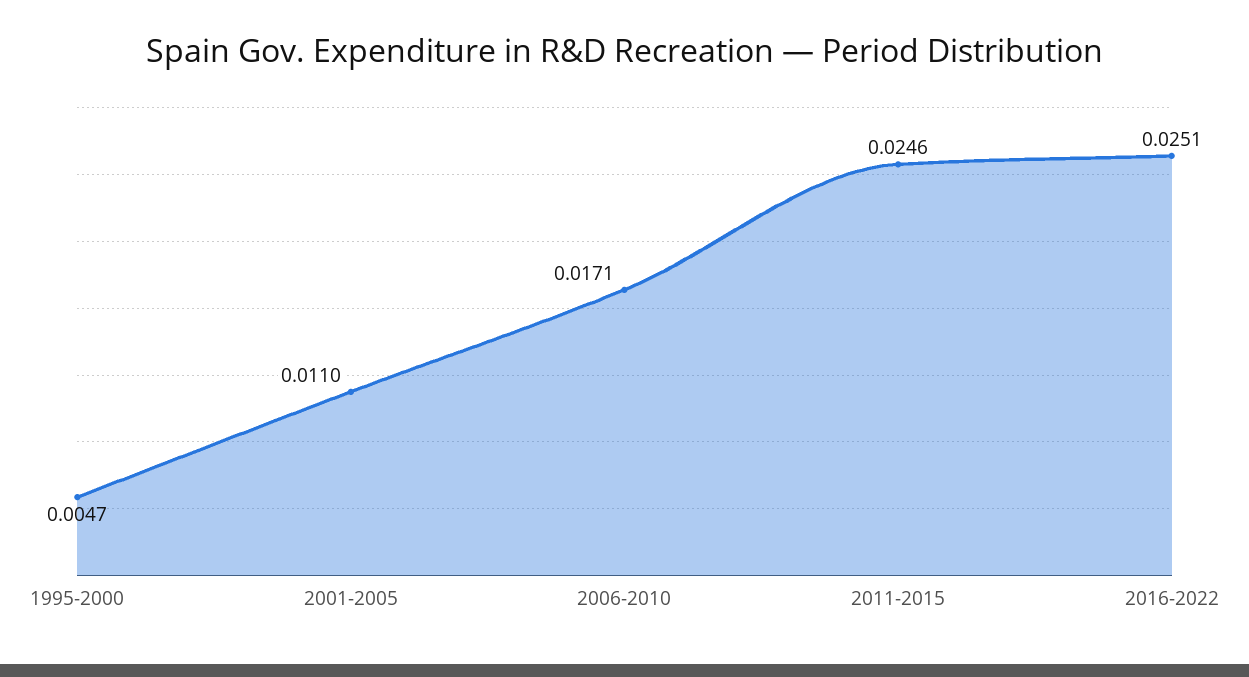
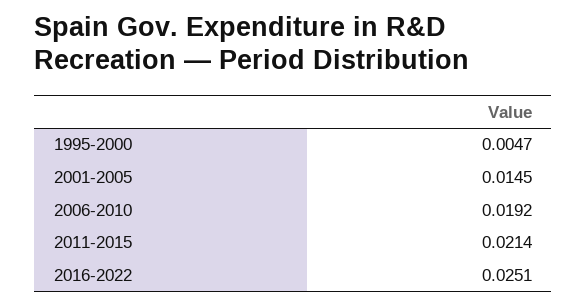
2001-2005: 0.011 -> 0.0145
2006-2010: 0.0171 -> 0.0192
2011-2015: 0.0246 -> 0.0214

